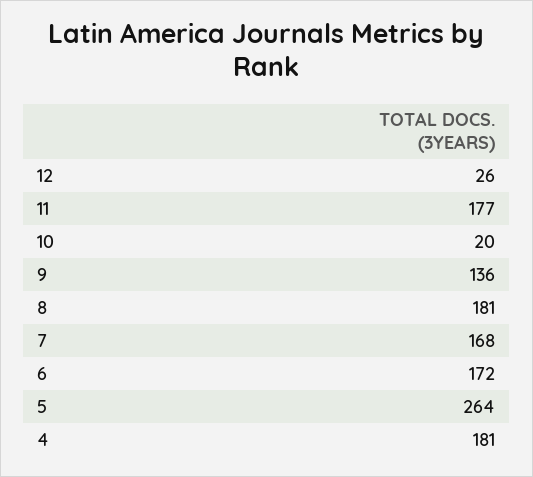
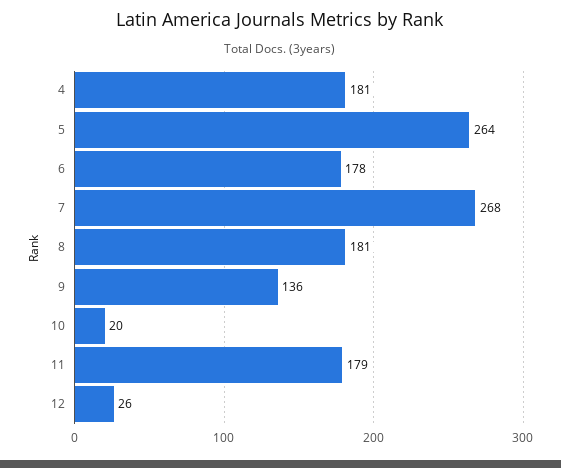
11: 177 -> 179
7: 168 -> 268
6: 172 -> 178

